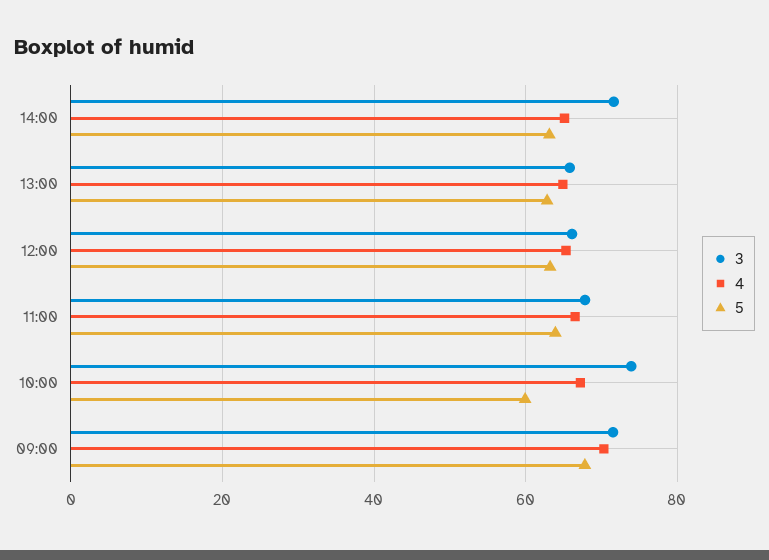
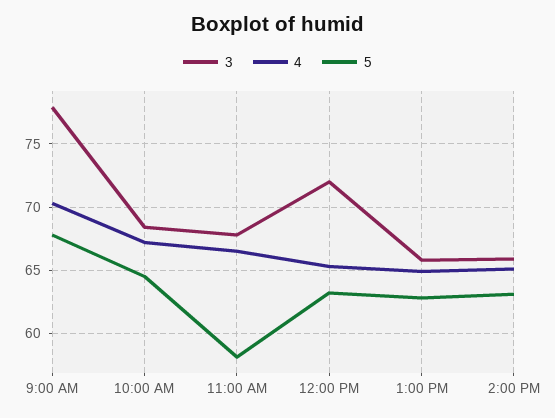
3, 14:00: 72 -> 66
3, 12:00: 66 -> 72
5, 11:00: 64 -> 58
3, 10:00: 74 -> 68.5
5, 10:00: 60 -> 64.5
3, 09:00: 72 -> 78

